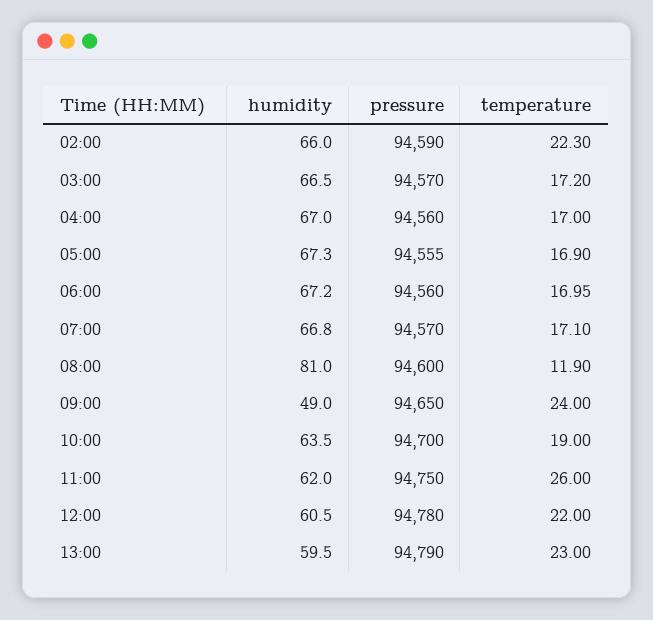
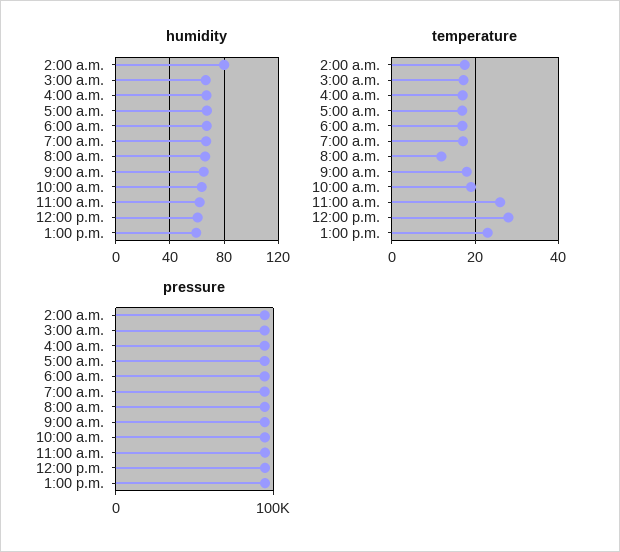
humidity, 02:00: 66 -> 80
temperature, 02:00: 22.3 -> 18
humidity, 08:00: 81 -> 65
humidity, 09:00: 49 -> 65
temperature, 09:00: 24 -> 18
temperature, 12:00: 22 -> 28

